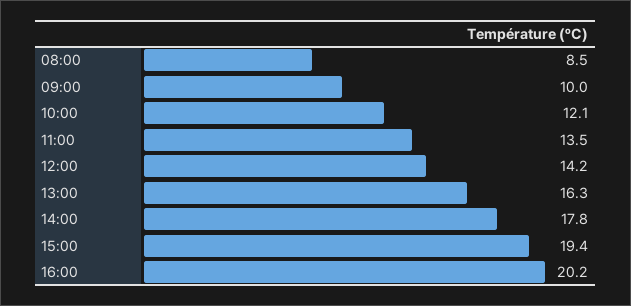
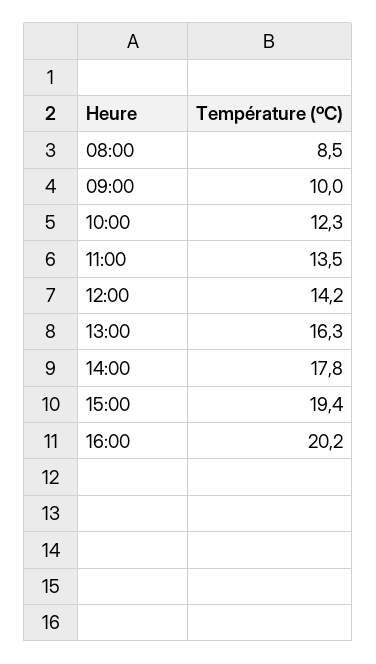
10:00: 12.1 -> 12.3

